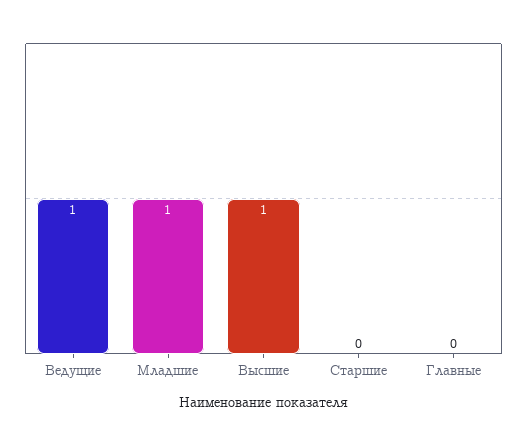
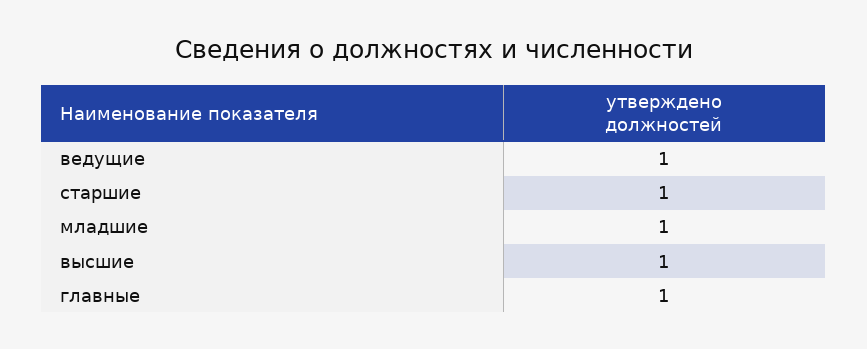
Старшие: 0 -> 1
Главные: 0 -> 1

